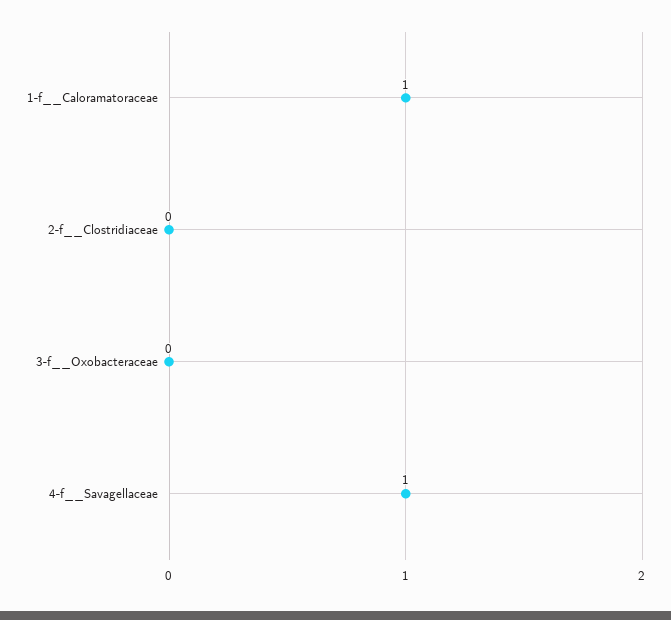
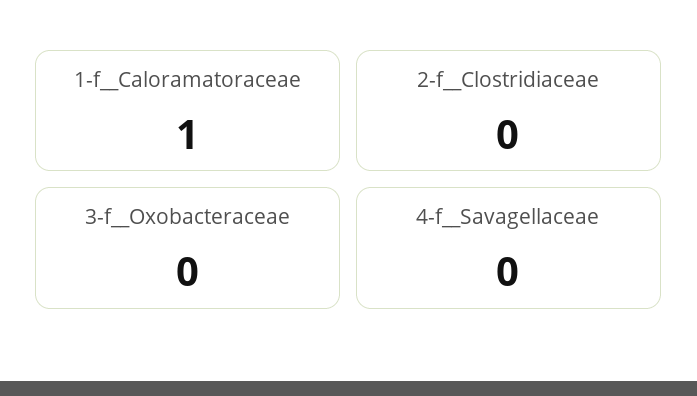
4-f__Savagellaceae: 1 -> 0

